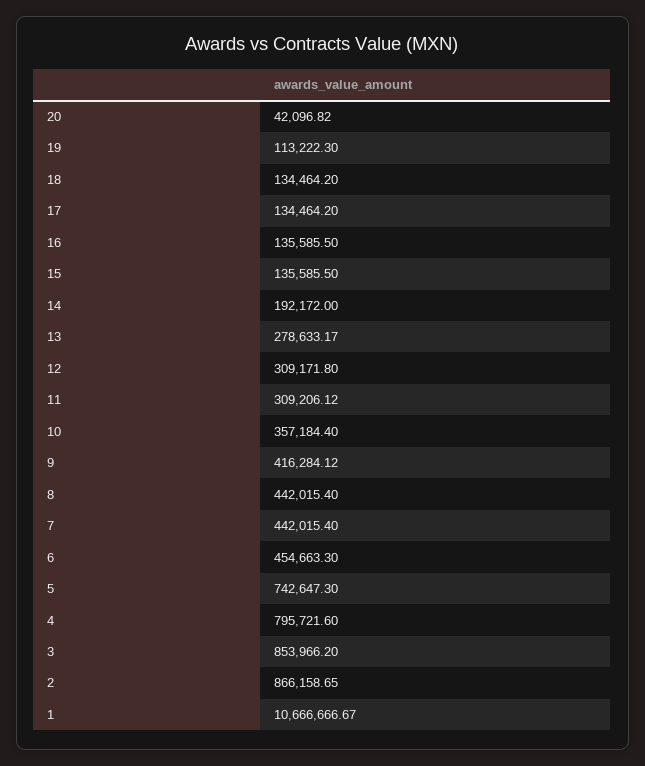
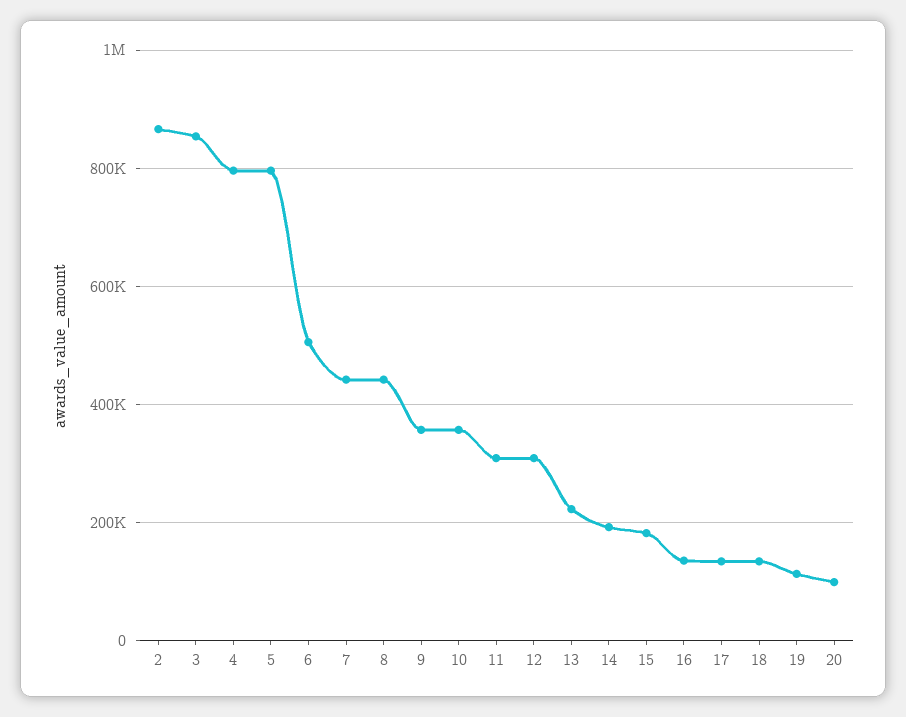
20: 42096.82 -> 100000
15: 135585.5 -> 180000
13: 278633.17 -> 220000
9: 416284.12 -> 360000
6: 454663.3 -> 500000
5: 742647.3 -> 800000
1: 10666666.67 -> none

